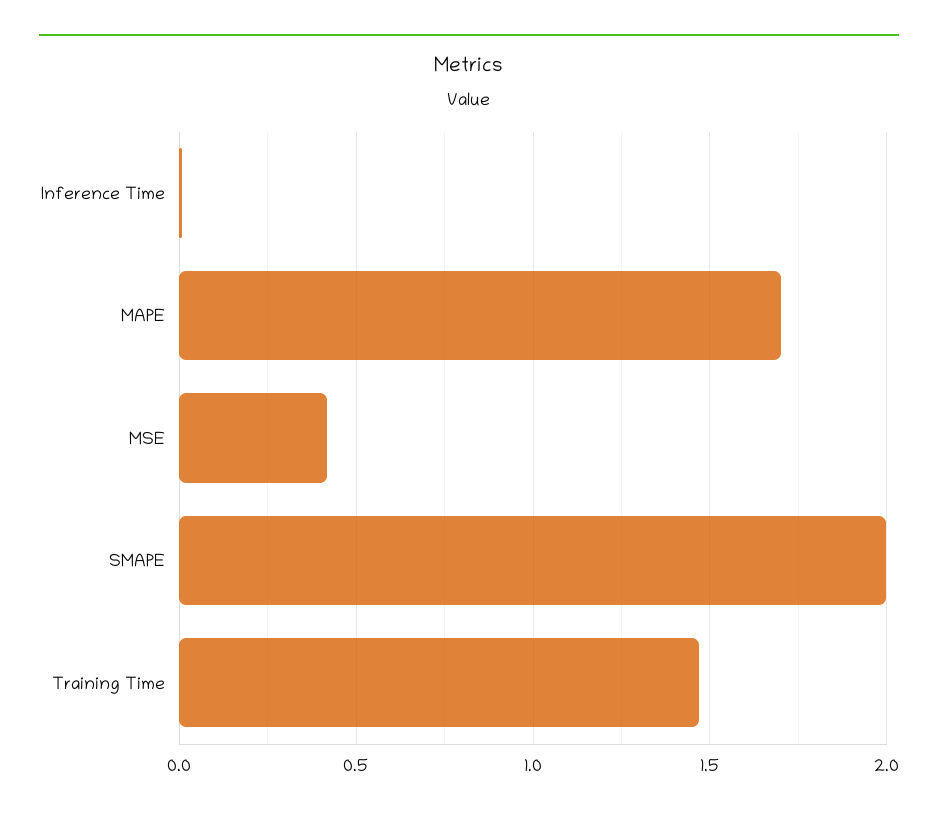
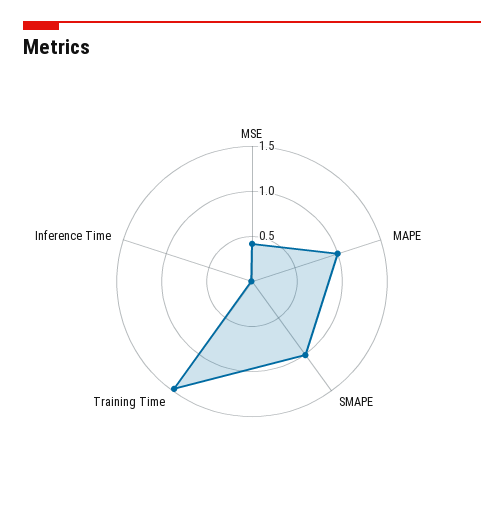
MAPE: 1.7 -> 1
SMAPE: 2 -> 1

